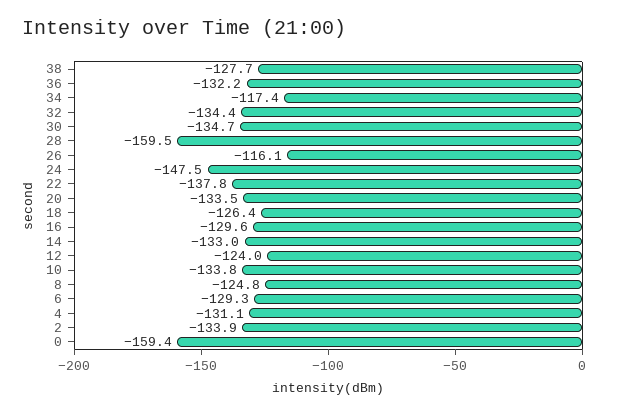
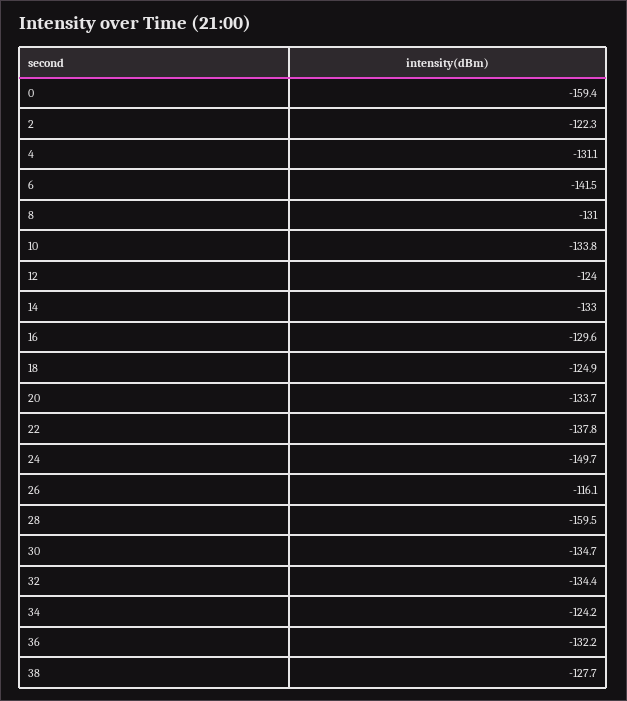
34: -117.4 -> -124.2
24: -147.5 -> -149.7
20: -133.5 -> -133.7
18: -126.4 -> -124.9
8: -124.8 -> -131
6: -129.3 -> -141.5
2: -133.9 -> -122.3

